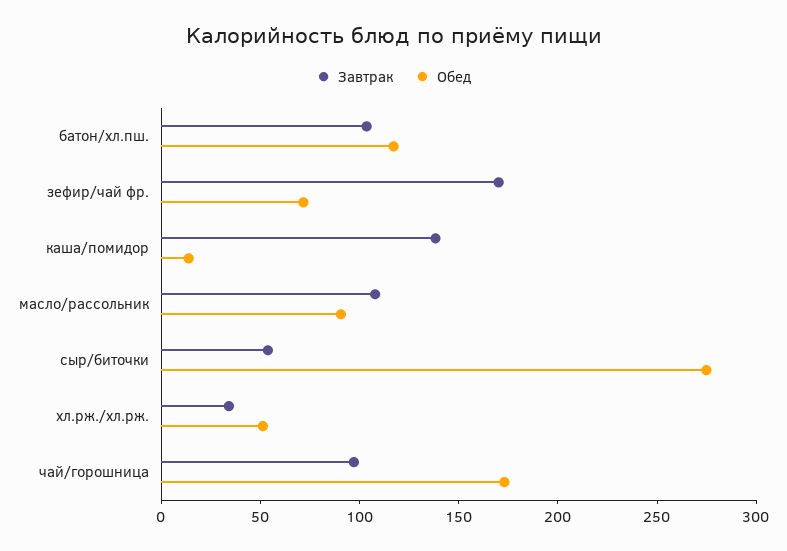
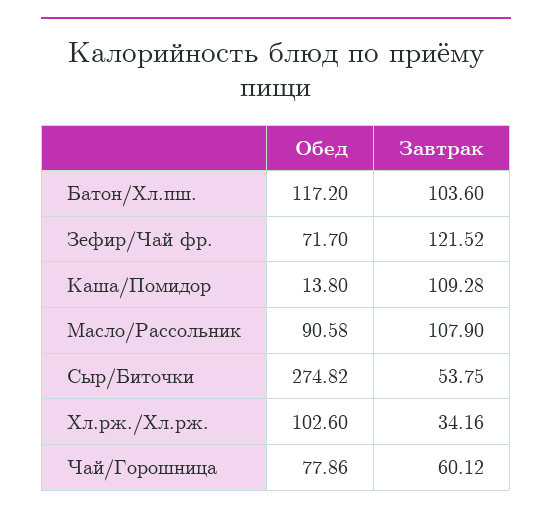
Завтрак, зефир/чай фр.: 170 -> 121.52
Завтрак, каша/помидор: 140 -> 109.28
Обед, хл.рж./хл.рж.: 50 -> 102.6
Завтрак, чай/горошница: 100 -> 60.12
Обед, чай/горошница: 170 -> 77.86

